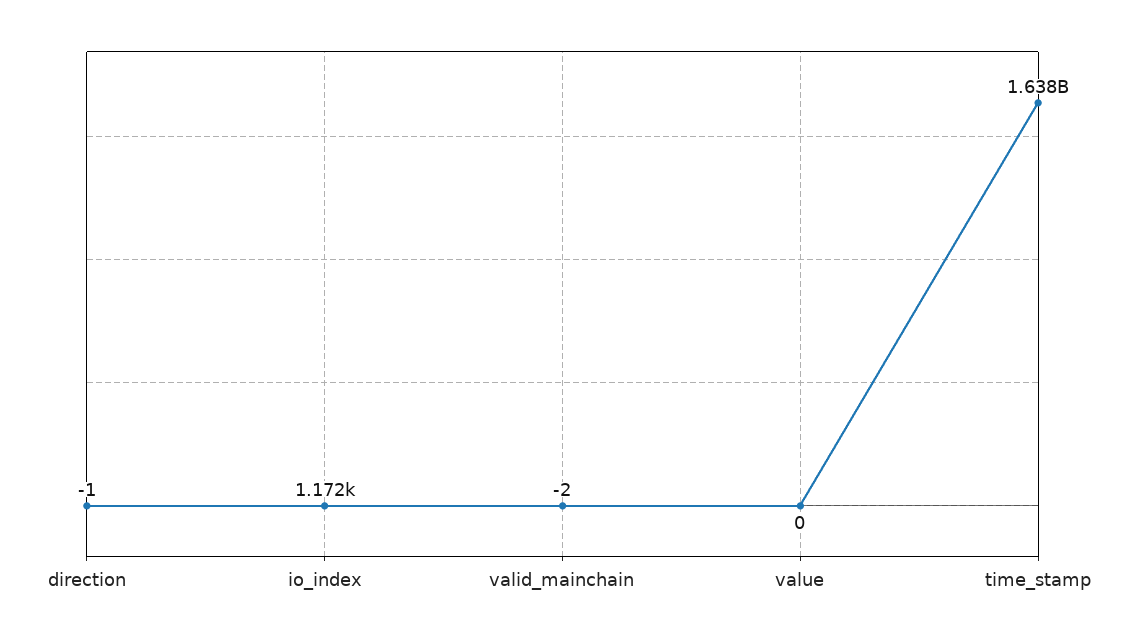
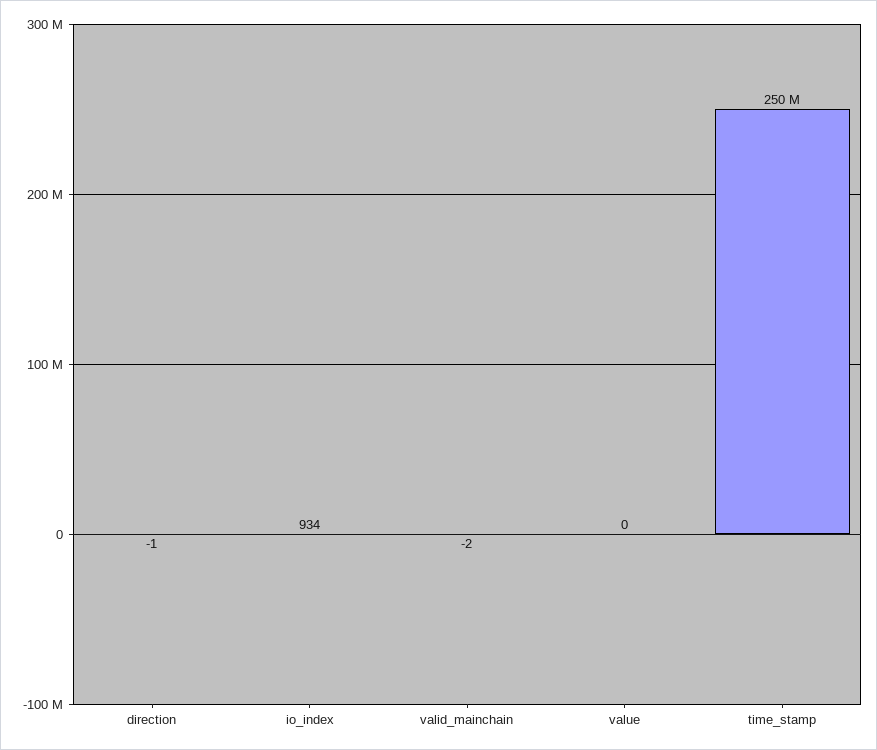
io_index: 1172 -> 934
time_stamp: 1638000000 -> 250000000

